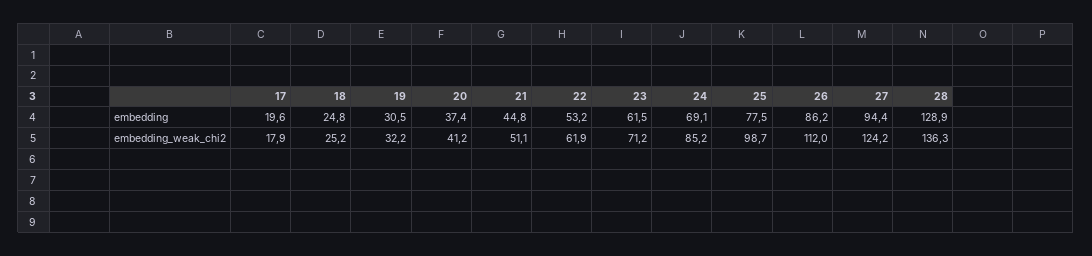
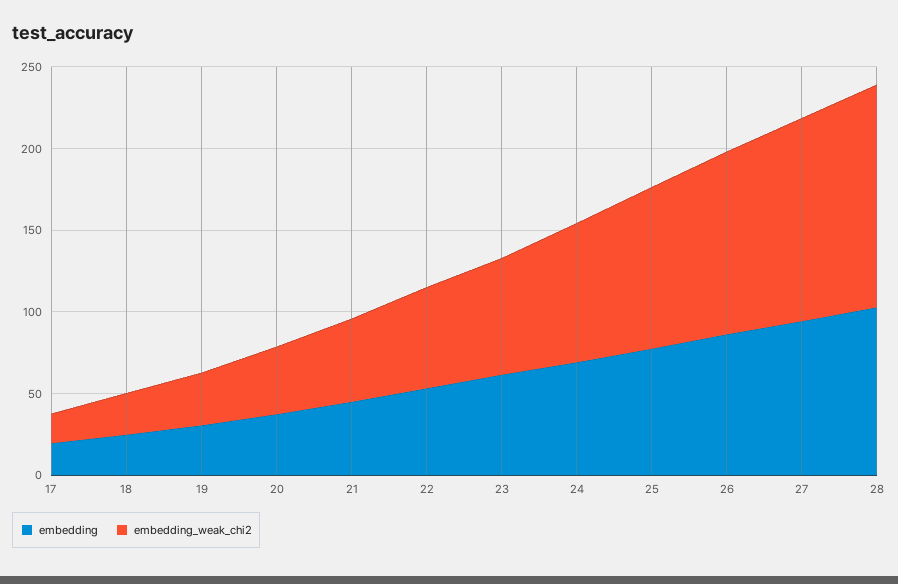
embedding, 28: 128.9 -> 100

